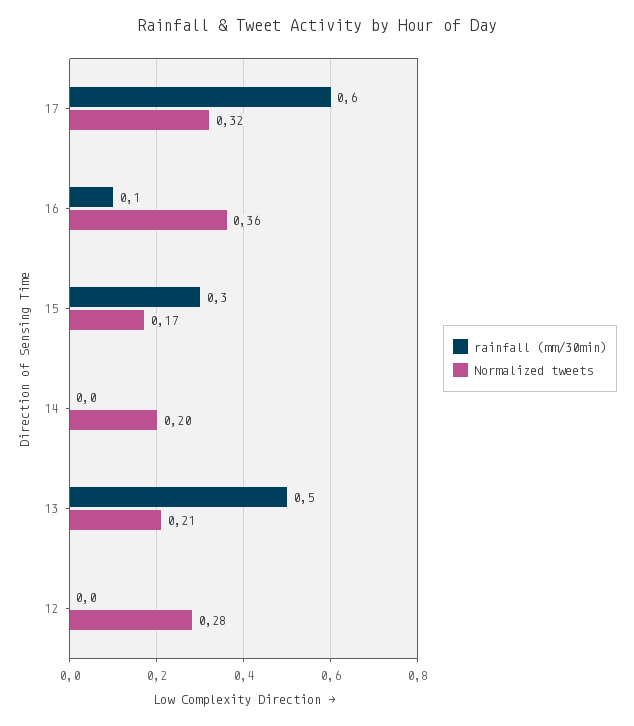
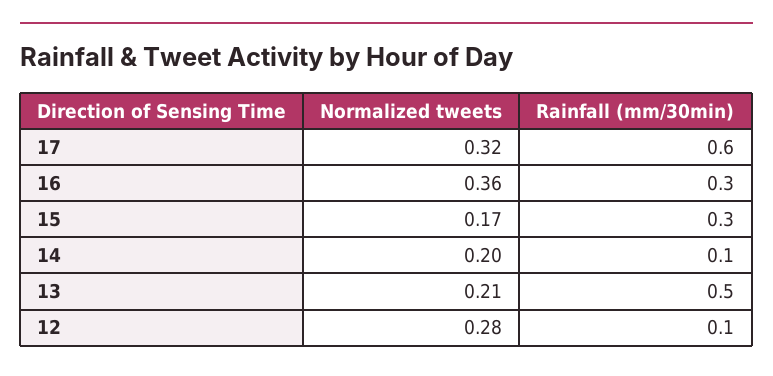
rainfall (mm/30min), 16: 0.1 -> 0.3
rainfall (mm/30min), 14: 0 -> 0.1
rainfall (mm/30min), 12: 0 -> 0.1

